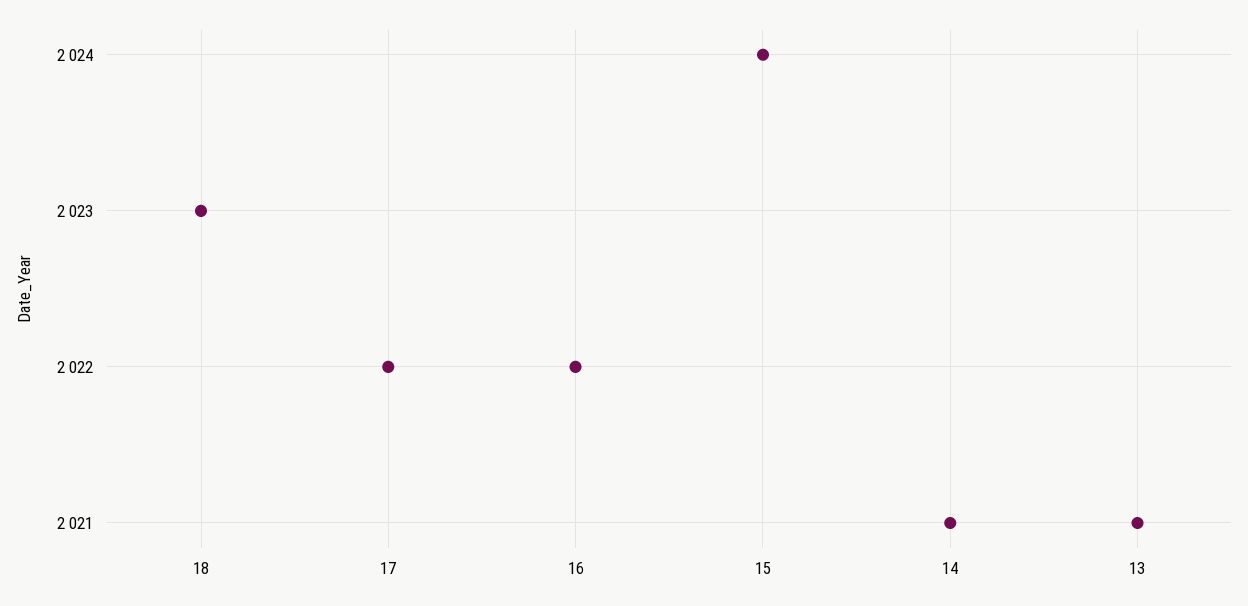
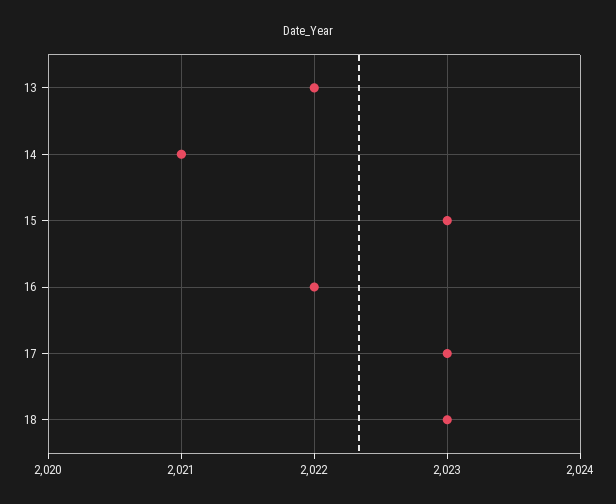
17: 2022 -> 2023
15: 2024 -> 2023
13: 2021 -> 2022

